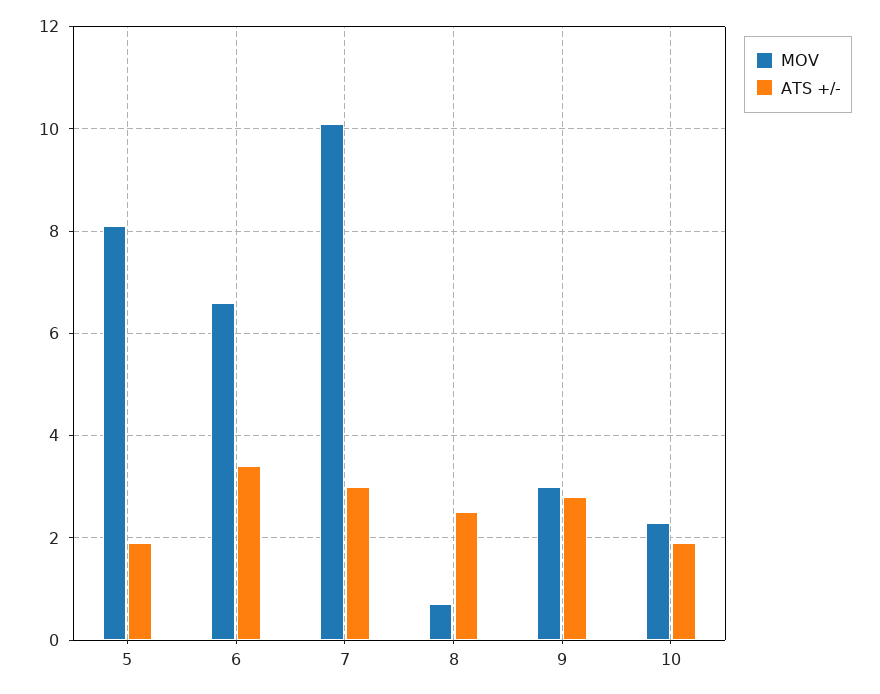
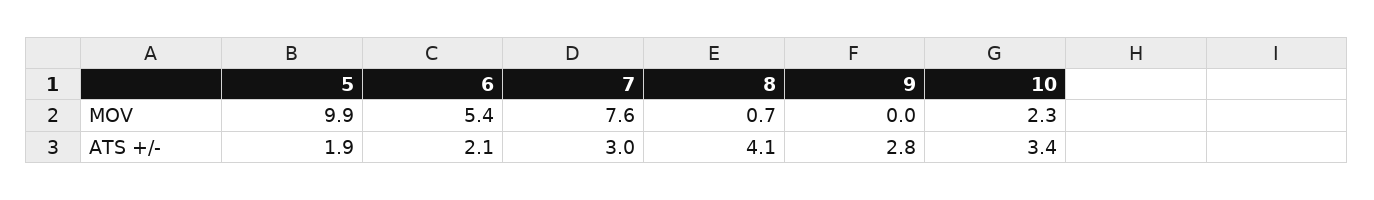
MOV, 5: 8 -> 9.9
MOV, 6: 6.5 -> 5.4
ATS +/-, 6: 3.5 -> 2.1
MOV, 7: 10 -> 7.6
ATS +/-, 8: 2.5 -> 4.1
MOV, 9: 3 -> 0
ATS +/-, 10: 2 -> 3.4

